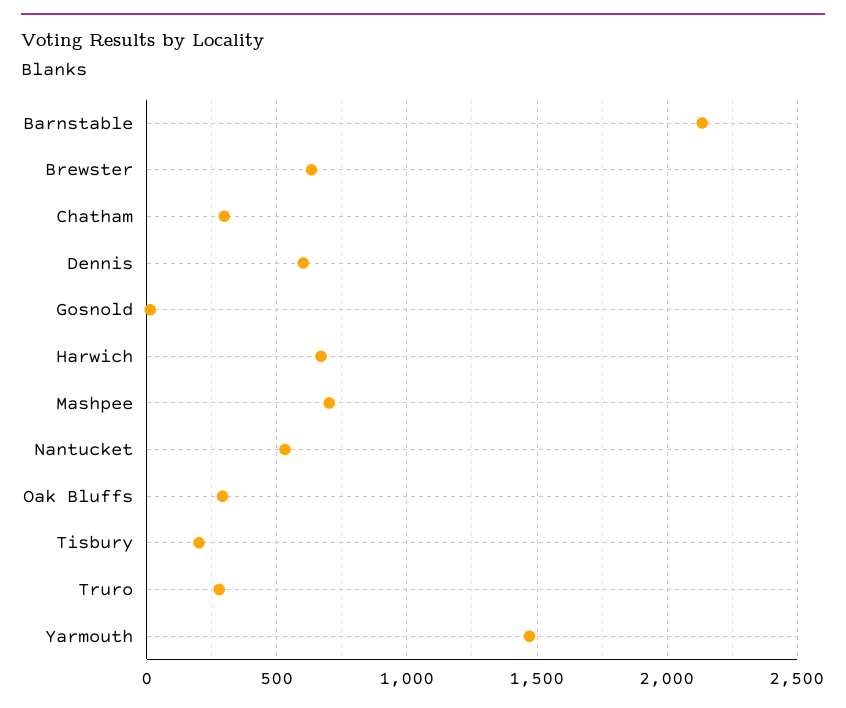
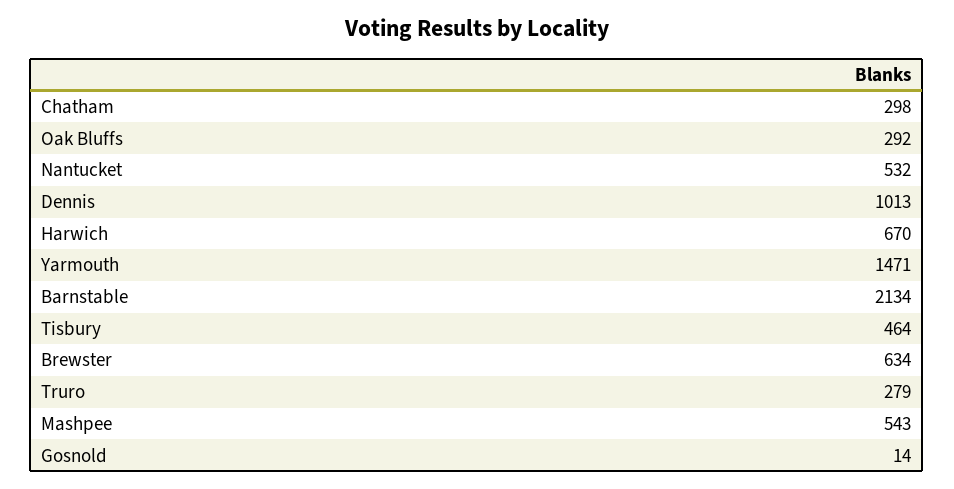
Dennis: 600 -> 1013
Mashpee: 700 -> 543
Tisbury: 200 -> 464

